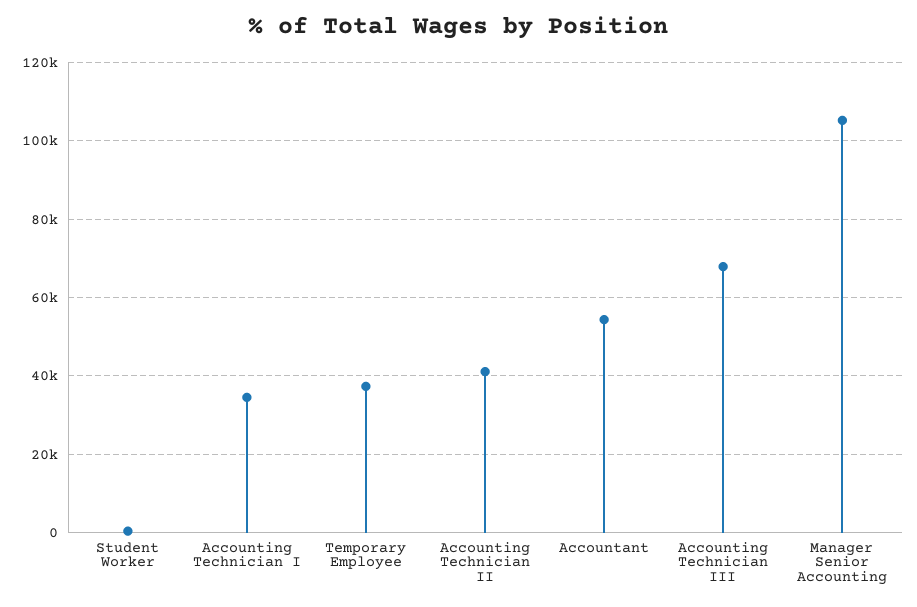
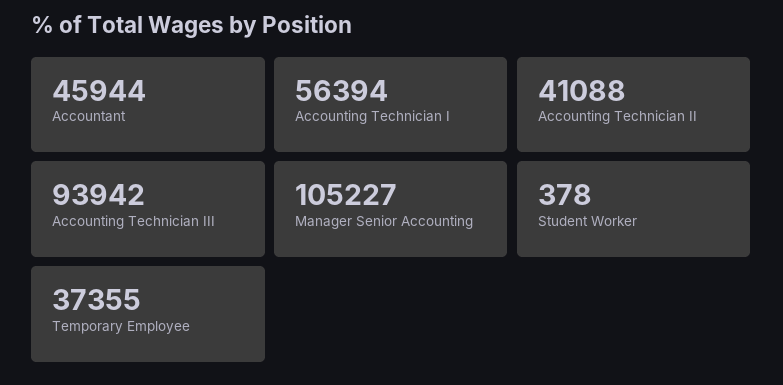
Accounting Technician I: 34000 -> 56394
Accountant: 54000 -> 45944
Accounting Technician III: 68000 -> 93942

